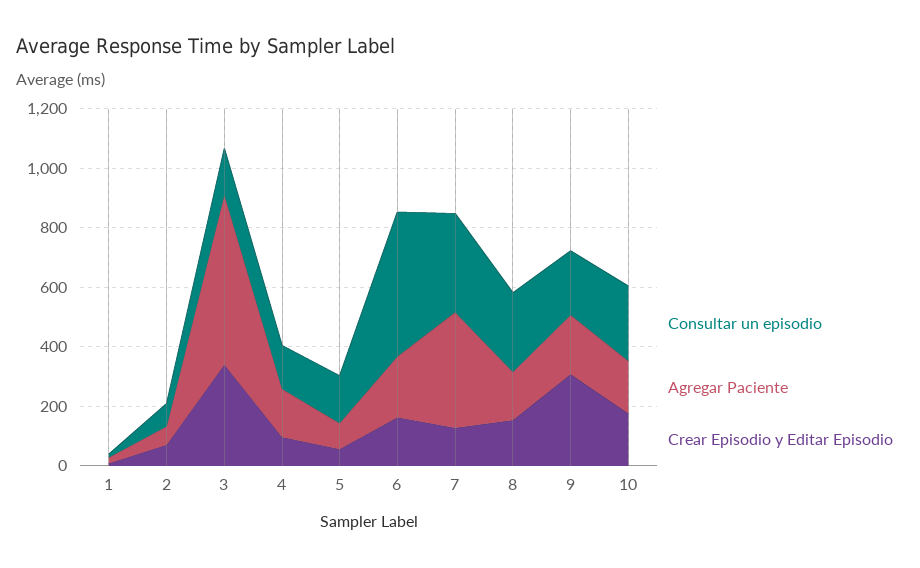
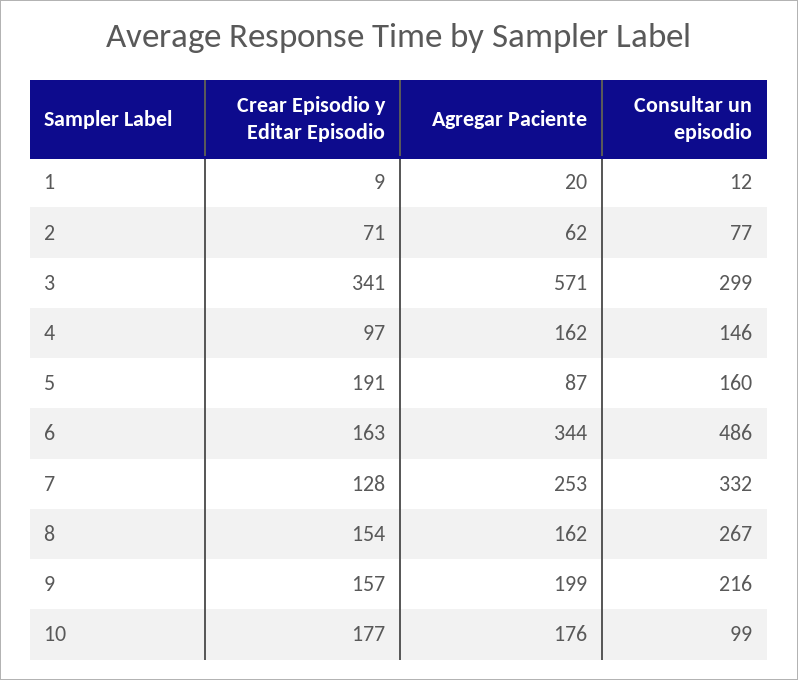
Consultar un episodio, 3: 150 -> 299
Crear Episodio y Editar Episodio, 5: 50 -> 191
Agregar Paciente, 6: 200 -> 344
Agregar Paciente, 7: 400 -> 253
Crear Episodio y Editar Episodio, 9: 300 -> 157
Consultar un episodio, 10: 250 -> 99

